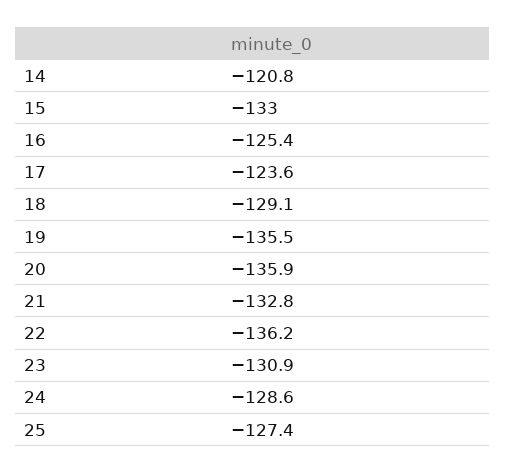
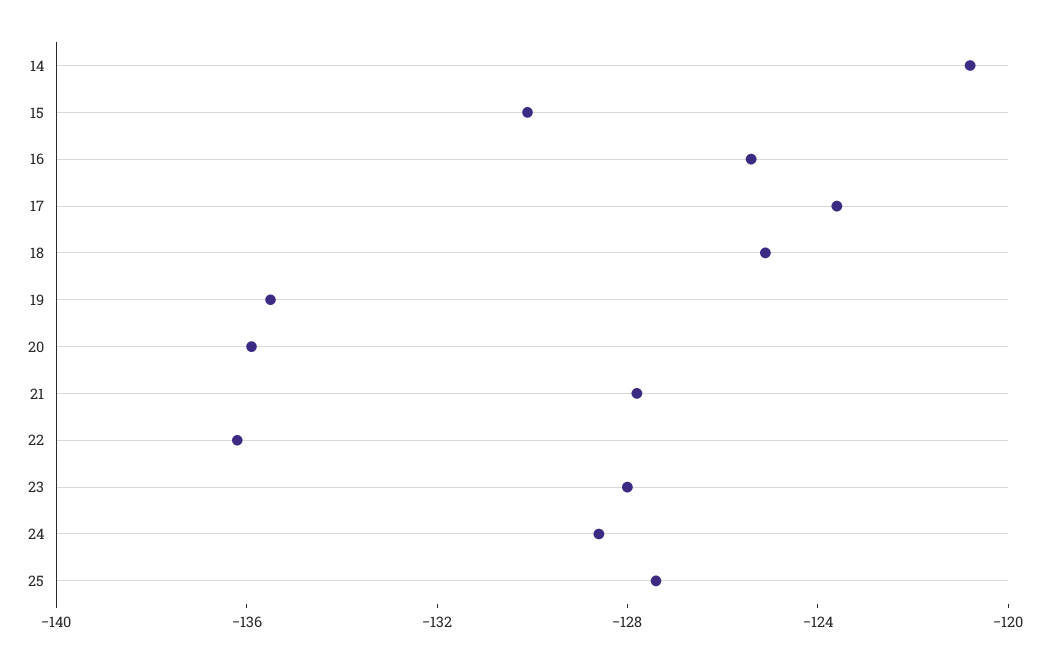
15: -133 -> -130
18: -129.1 -> -125
21: -132.8 -> -128
23: -130.9 -> -128

